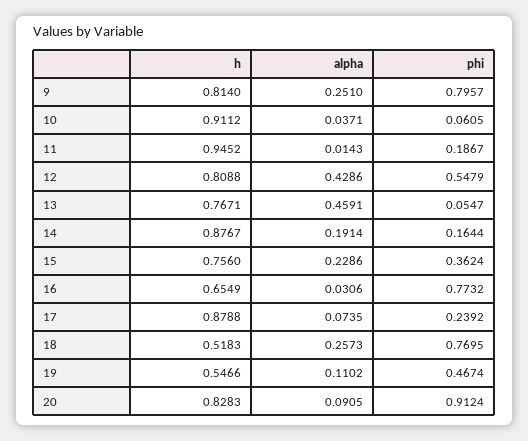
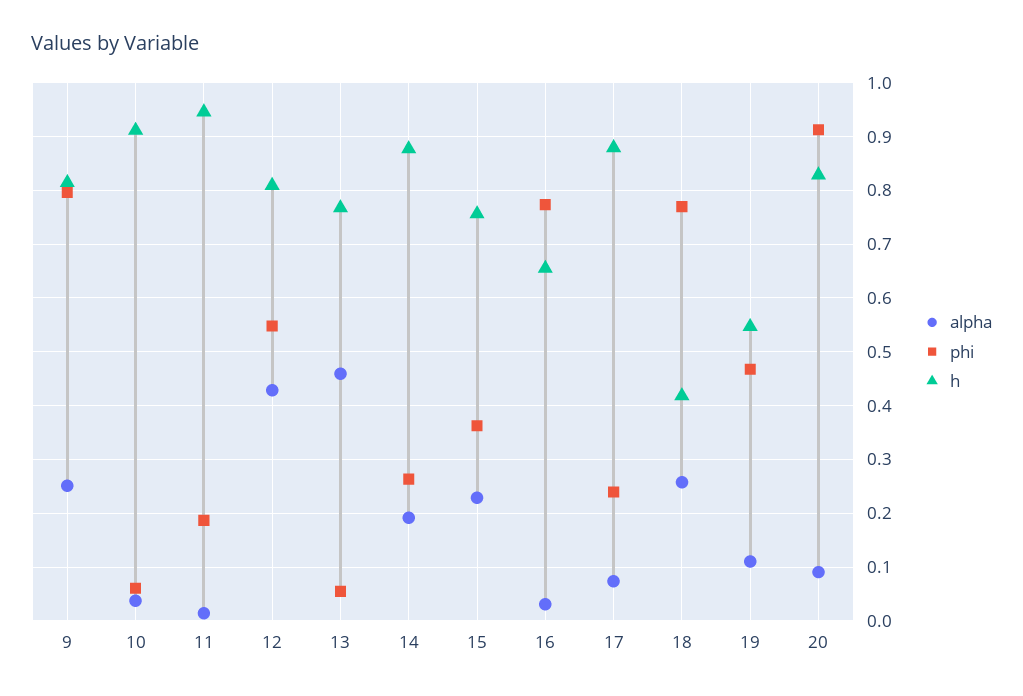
phi, 14: 0.1644 -> 0.26
h, 18: 0.5183 -> 0.42

